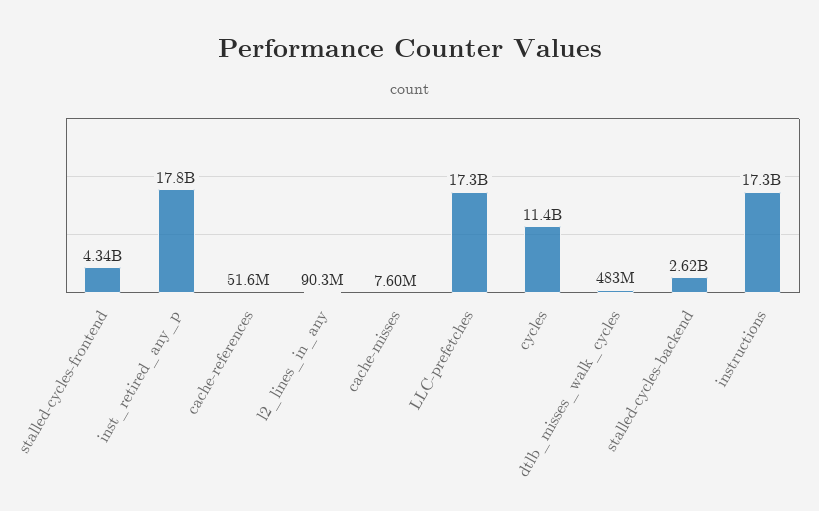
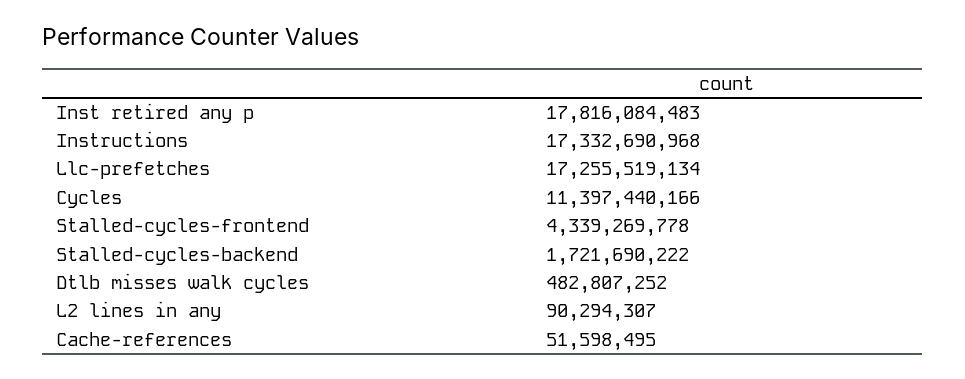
cache-misses: 7600000 -> none
stalled-cycles-backend: 2620000000 -> 1721690222

